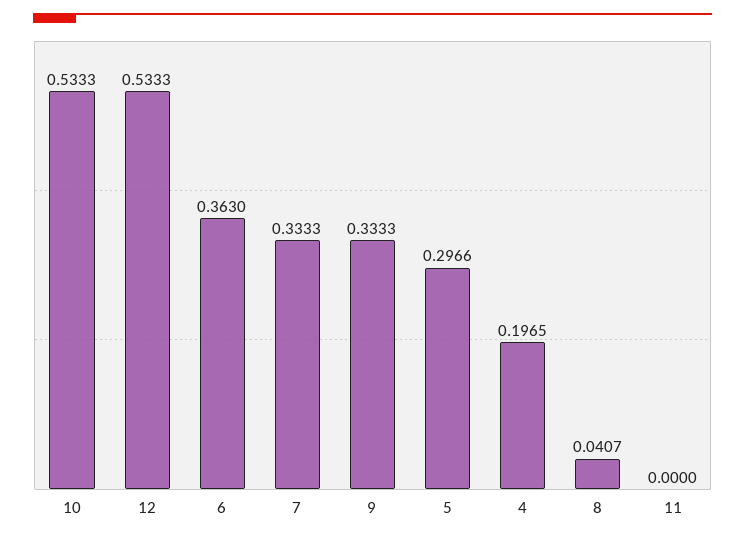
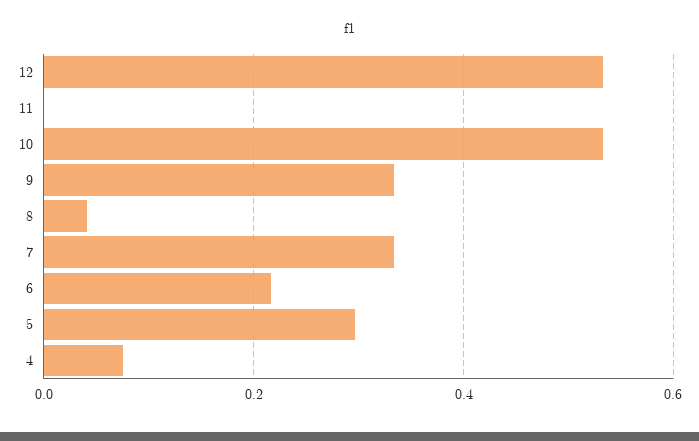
6: 0.363 -> 0.22
4: 0.1965 -> 0.08

